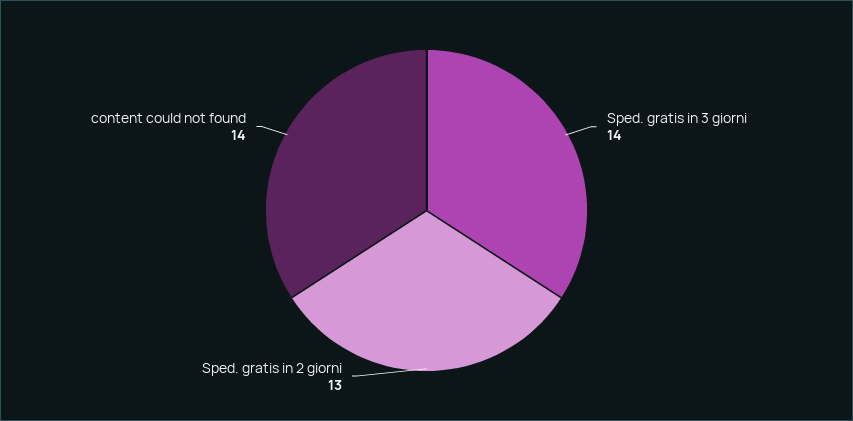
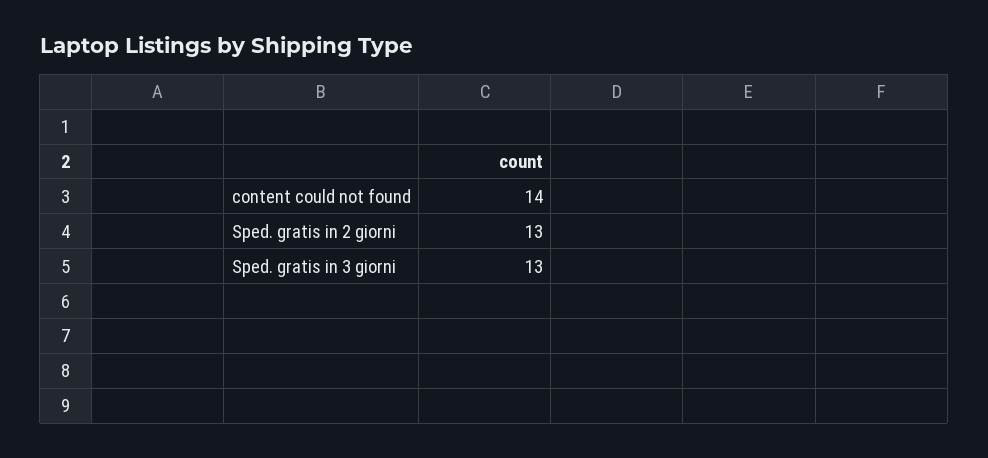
Sped. gratis in 3 giorni: 14 -> 13

